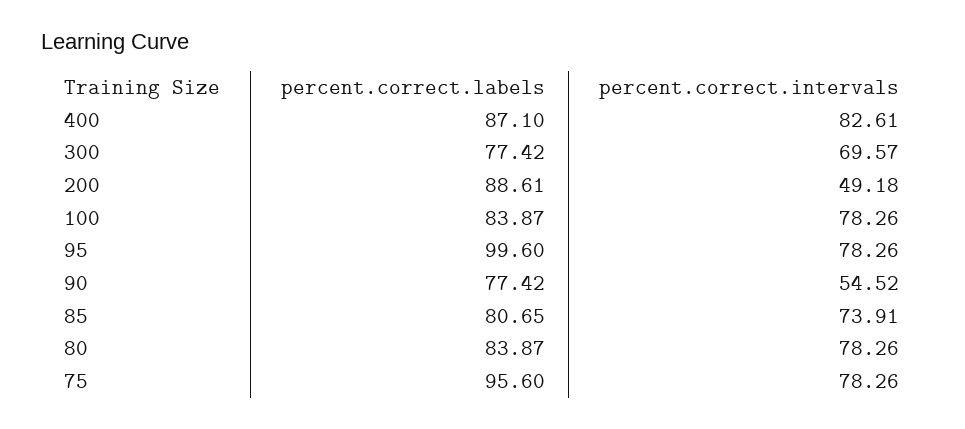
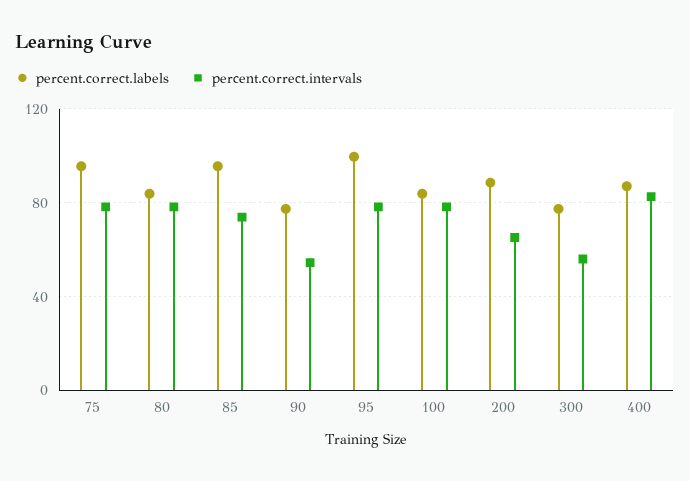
percent.correct.intervals, 300: 69.57 -> 55
percent.correct.intervals, 200: 49.18 -> 65
percent.correct.labels, 85: 80.65 -> 95

